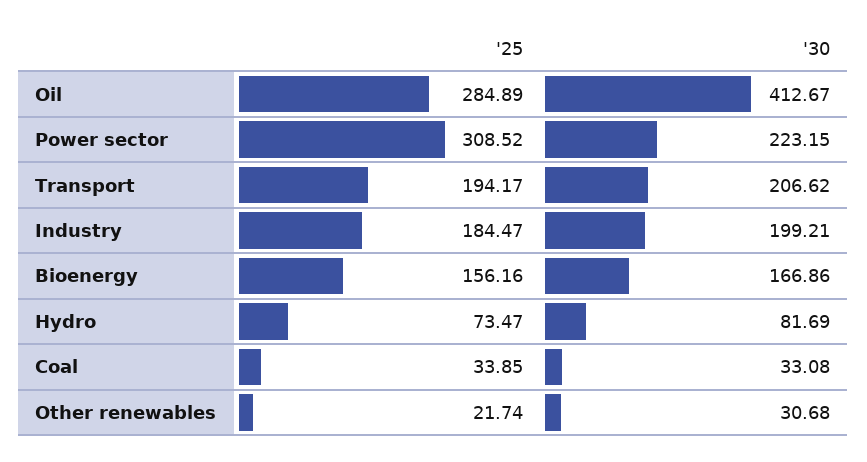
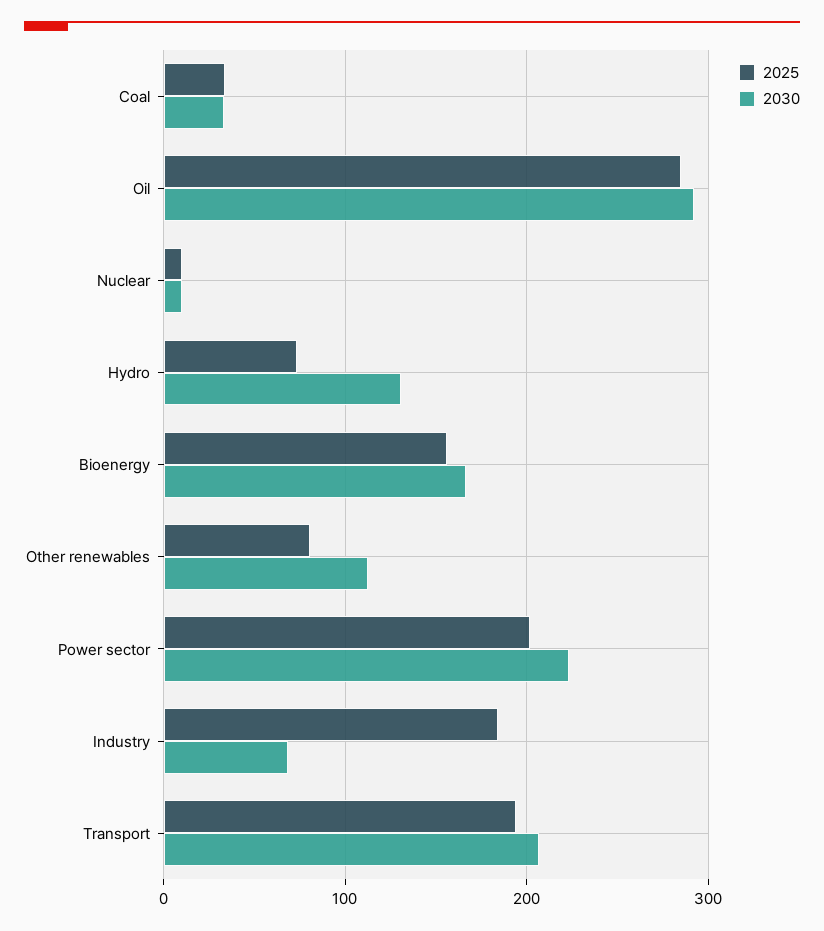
'30, Oil: 412.67 -> 290
'25, Power sector: 308.52 -> 200
'30, Industry: 199.21 -> 70
'30, Hydro: 81.69 -> 130
'25, Other renewables: 21.74 -> 80
'30, Other renewables: 30.68 -> 110
'25, Nuclear: none -> 10
'30, Nuclear: none -> 10

